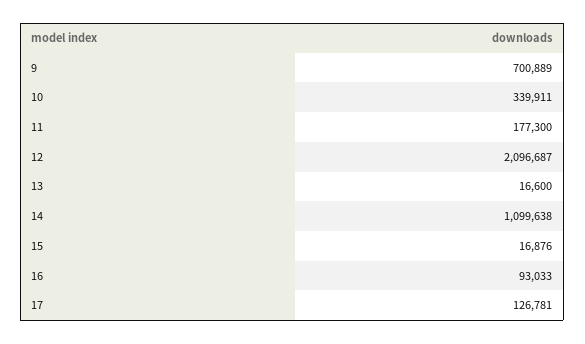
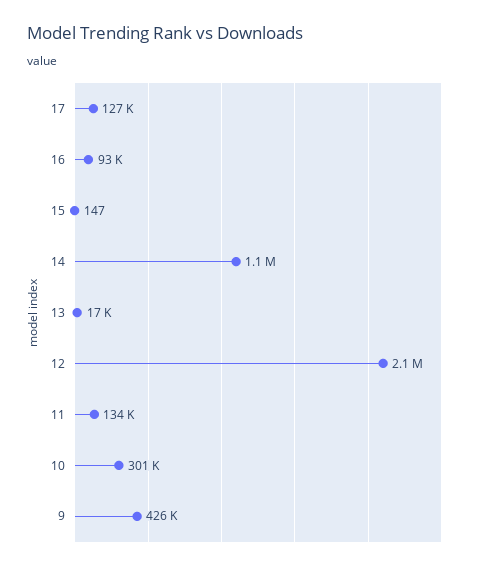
9: 700889 -> 426000
10: 339911 -> 301000
11: 177300 -> 134000
15: 16876 -> 147

